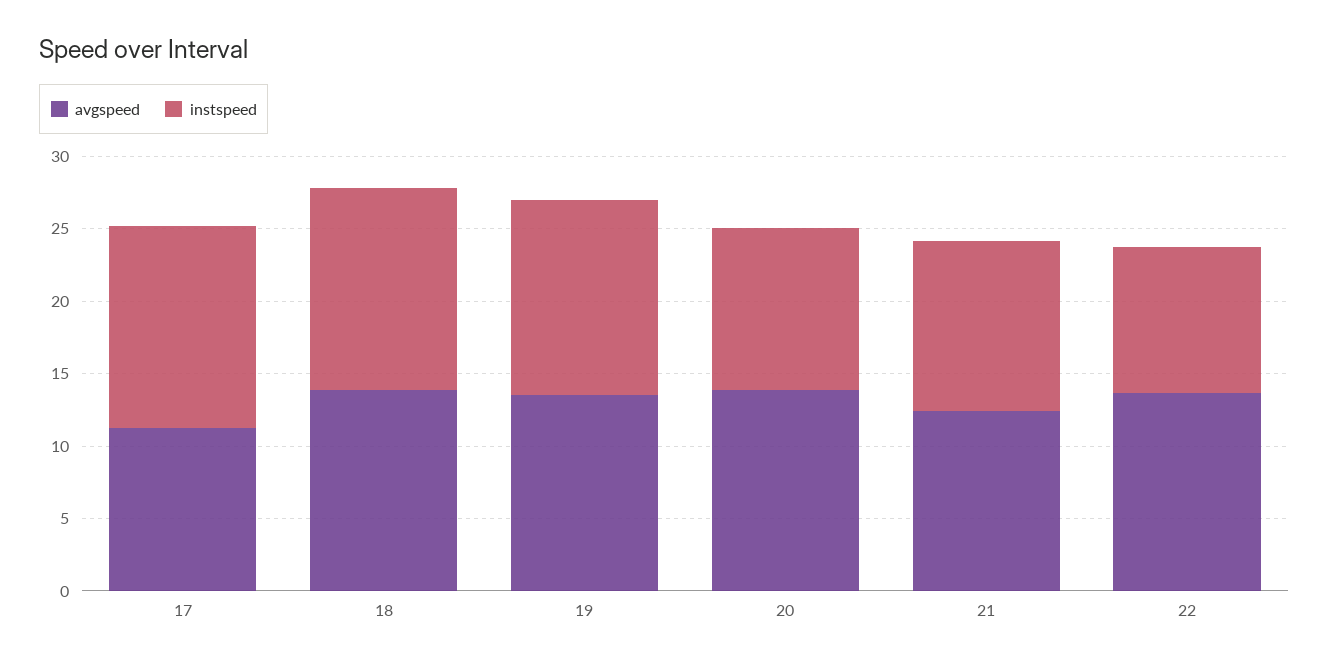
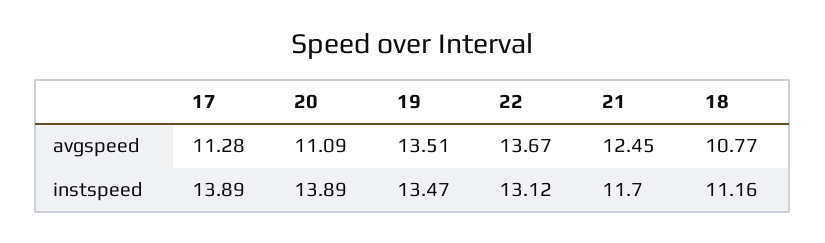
avgspeed, 18: 14 -> 10.77
instspeed, 18: 14 -> 11.16
avgspeed, 20: 14 -> 11.09
instspeed, 20: 11 -> 13.89
instspeed, 22: 10 -> 13.12

